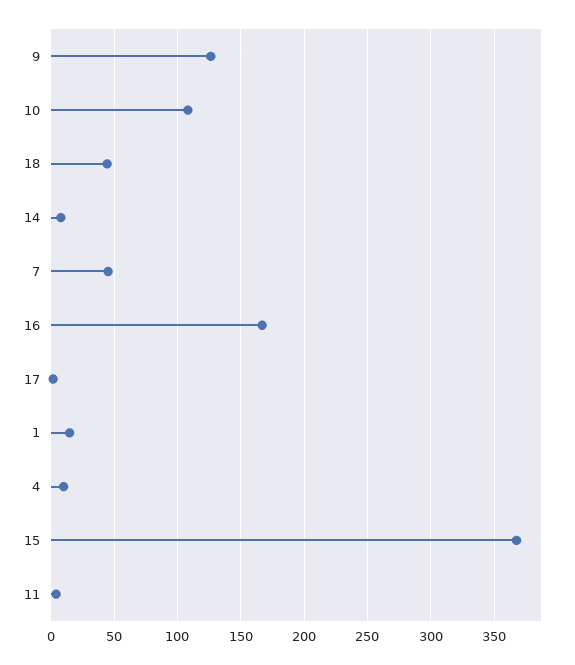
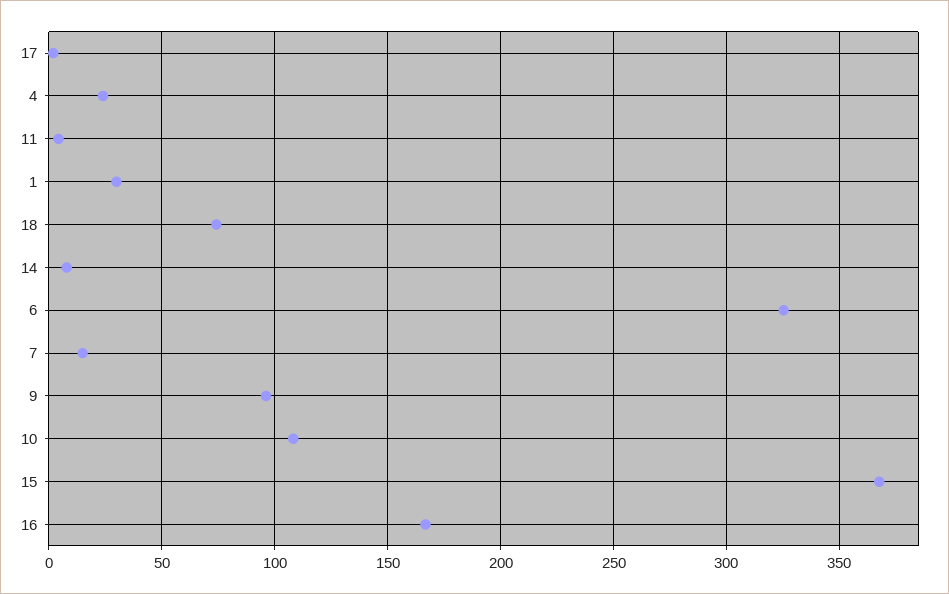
9: 125 -> 95
18: 45 -> 75
7: 45 -> 15
1: 15 -> 30
4: 10 -> 25
6: none -> 325

